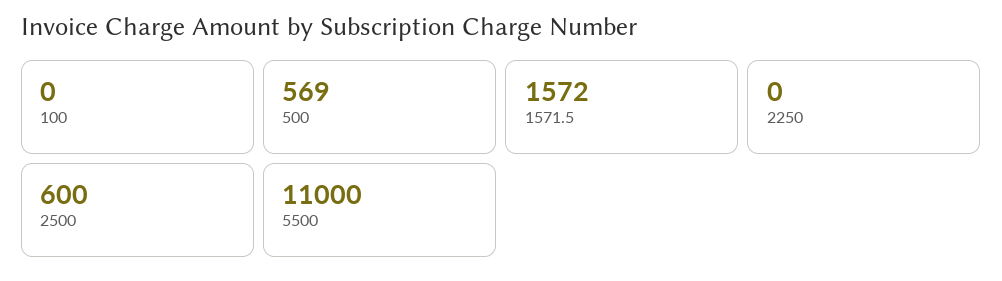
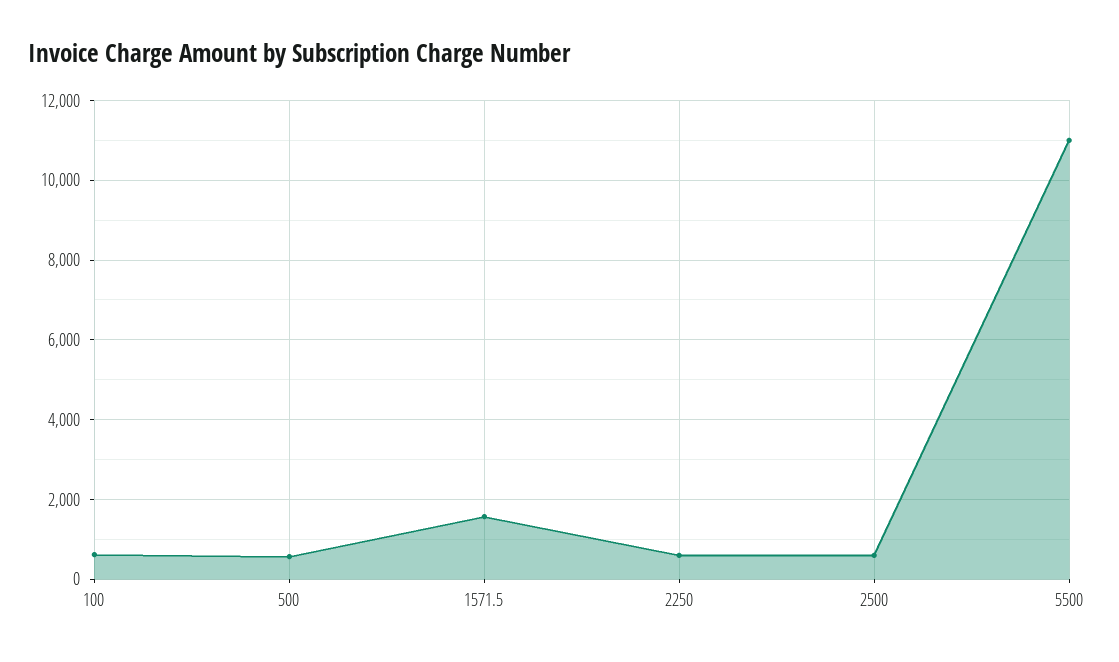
100: 0 -> 600
2250: 0 -> 600

